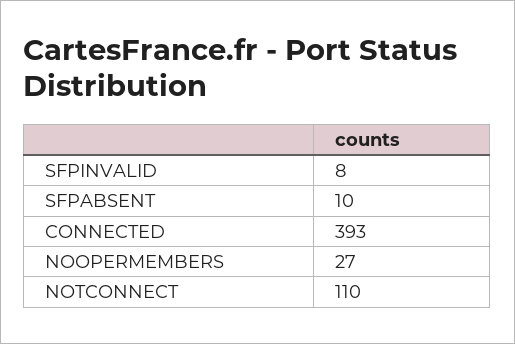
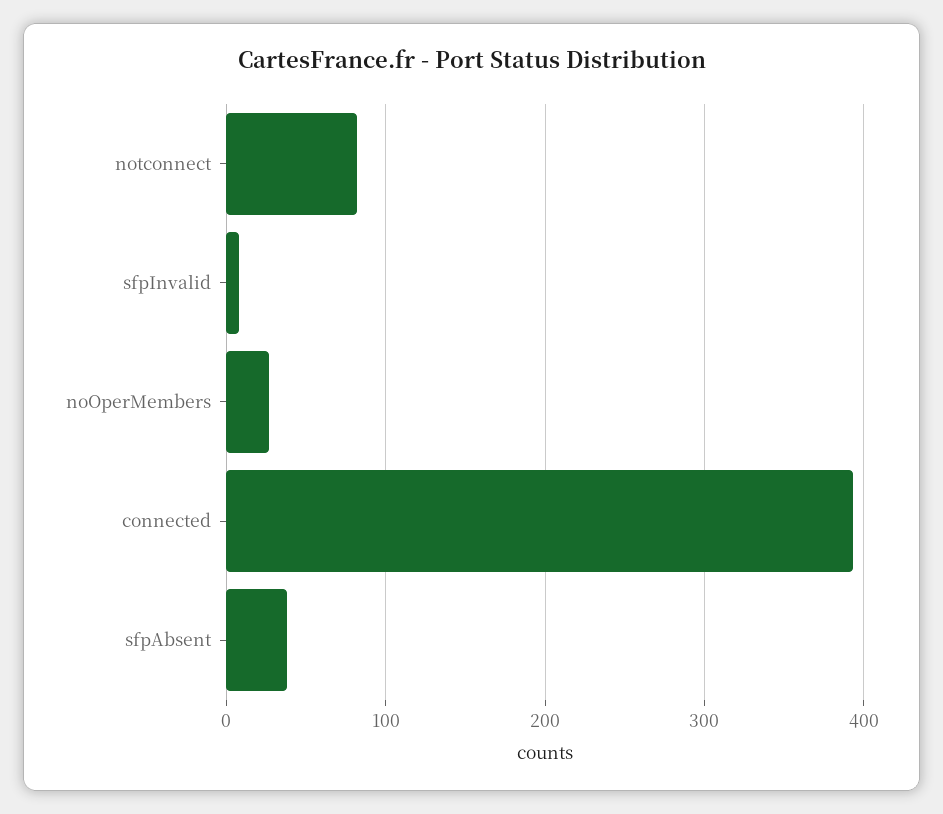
SFPABSENT: 10 -> 40
NOTCONNECT: 110 -> 80

